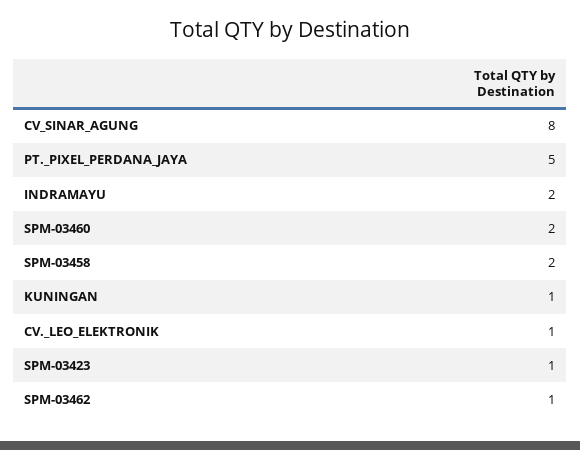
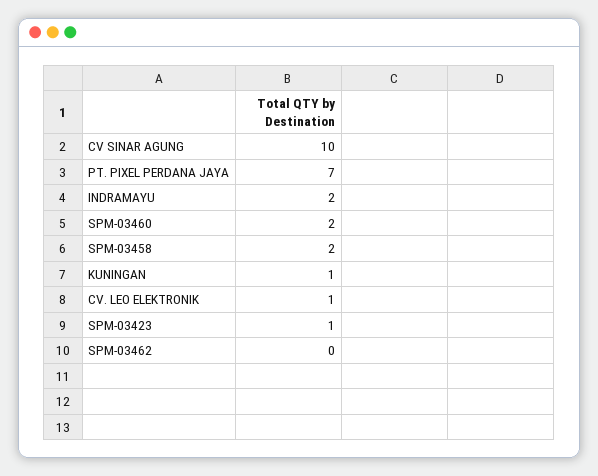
CV_SINAR_AGUNG: 8 -> 10
PT._PIXEL_PERDANA_JAYA: 5 -> 7
SPM-03462: 1 -> 0

